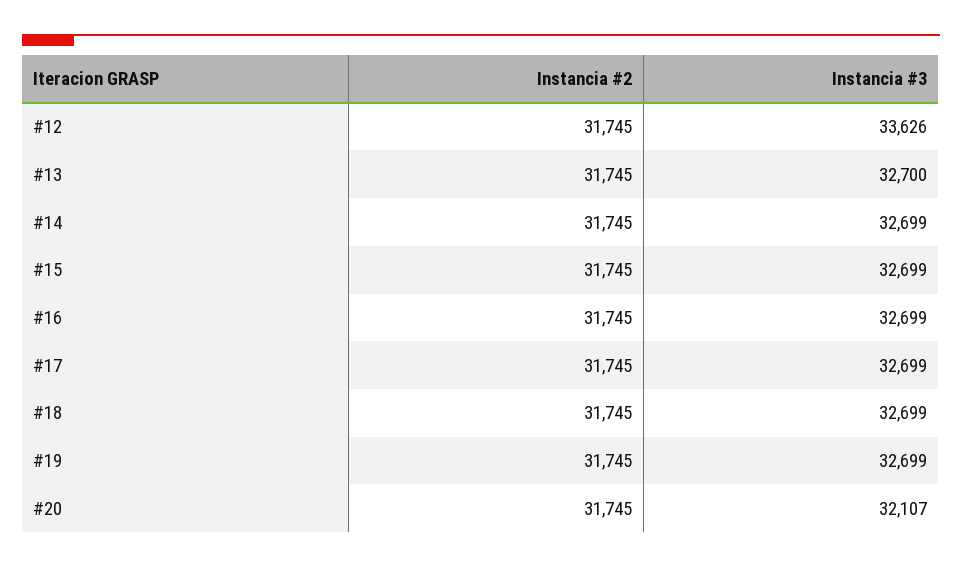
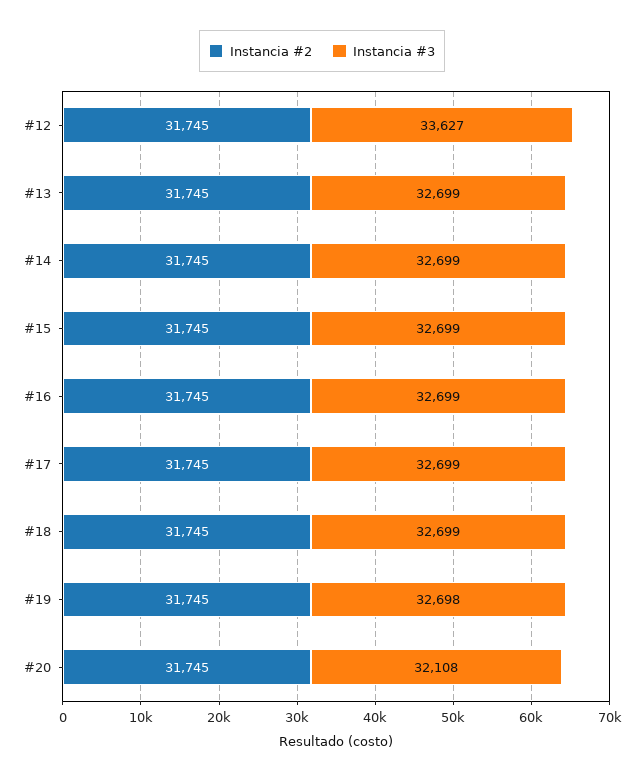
Instancia #3, #12: 33626 -> 33627
Instancia #3, #13: 32700 -> 32699
Instancia #3, #19: 32699 -> 32698
Instancia #3, #20: 32107 -> 32108

